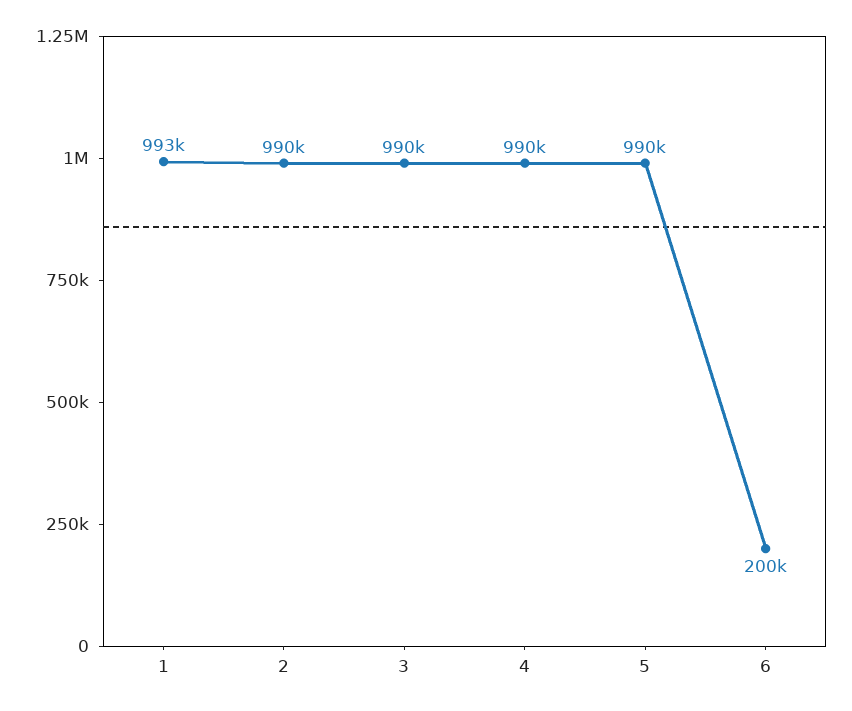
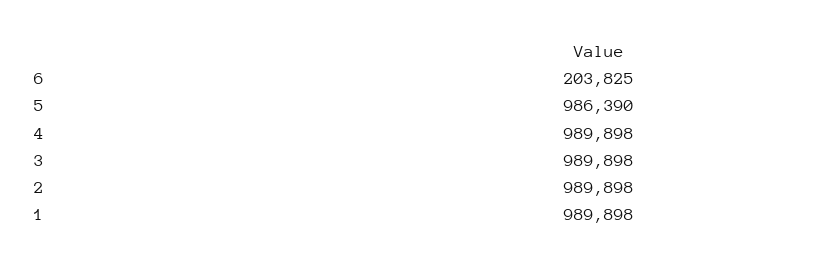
1: 993000 -> 989898
5: 990000 -> 986390
6: 200000 -> 203825

